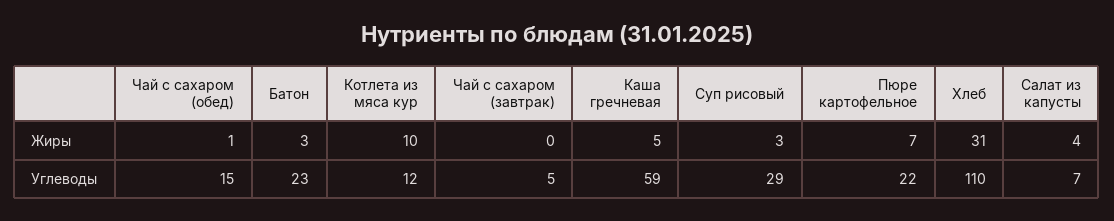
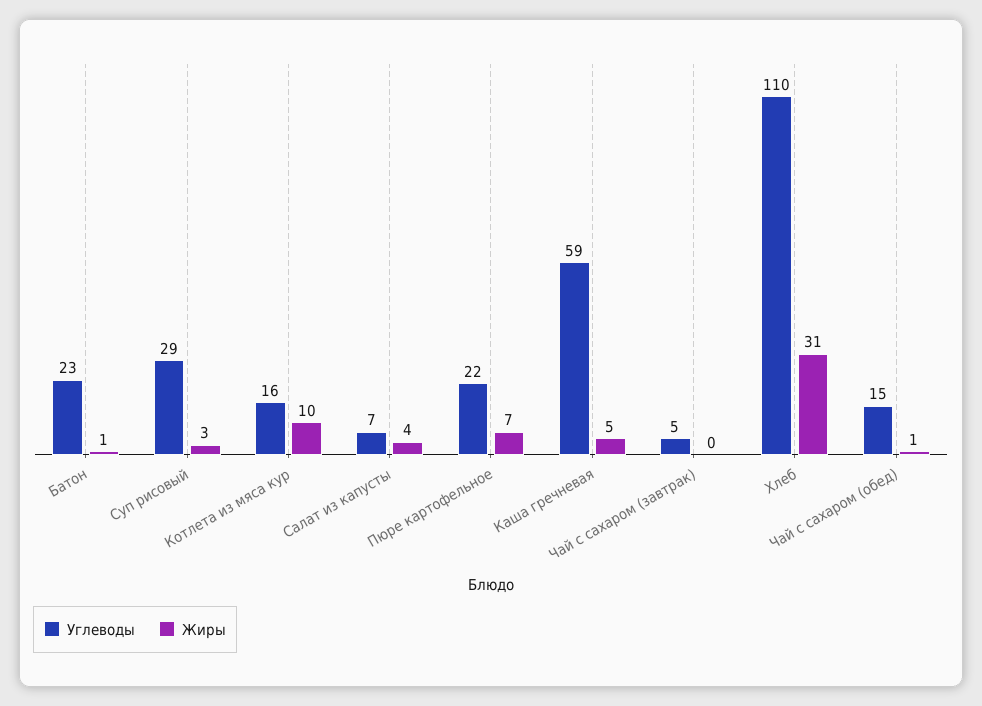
Жиры, Батон: 3 -> 1
Углеводы, Котлета из мяса кур: 12 -> 16

